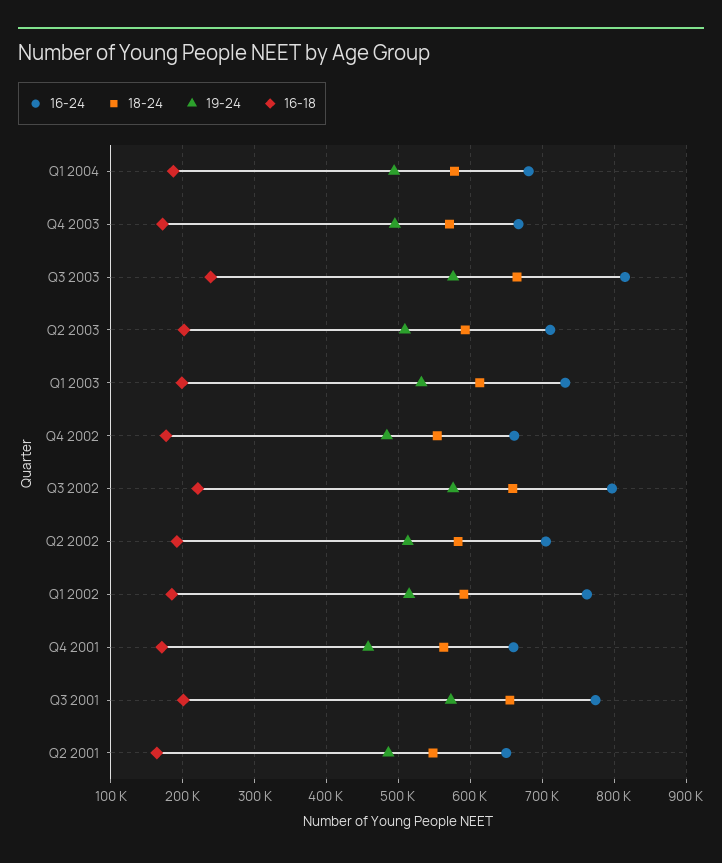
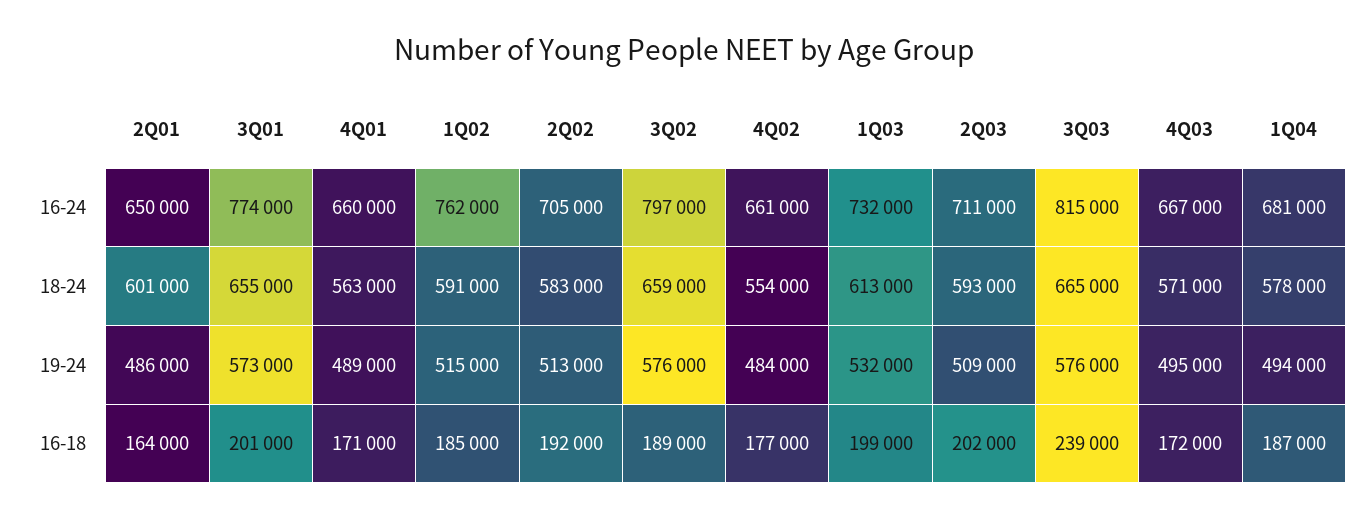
16-18, Q3 2002: 220000 -> 189000
19-24, Q4 2001: 460000 -> 489000
18-24, Q2 2001: 550000 -> 601000

